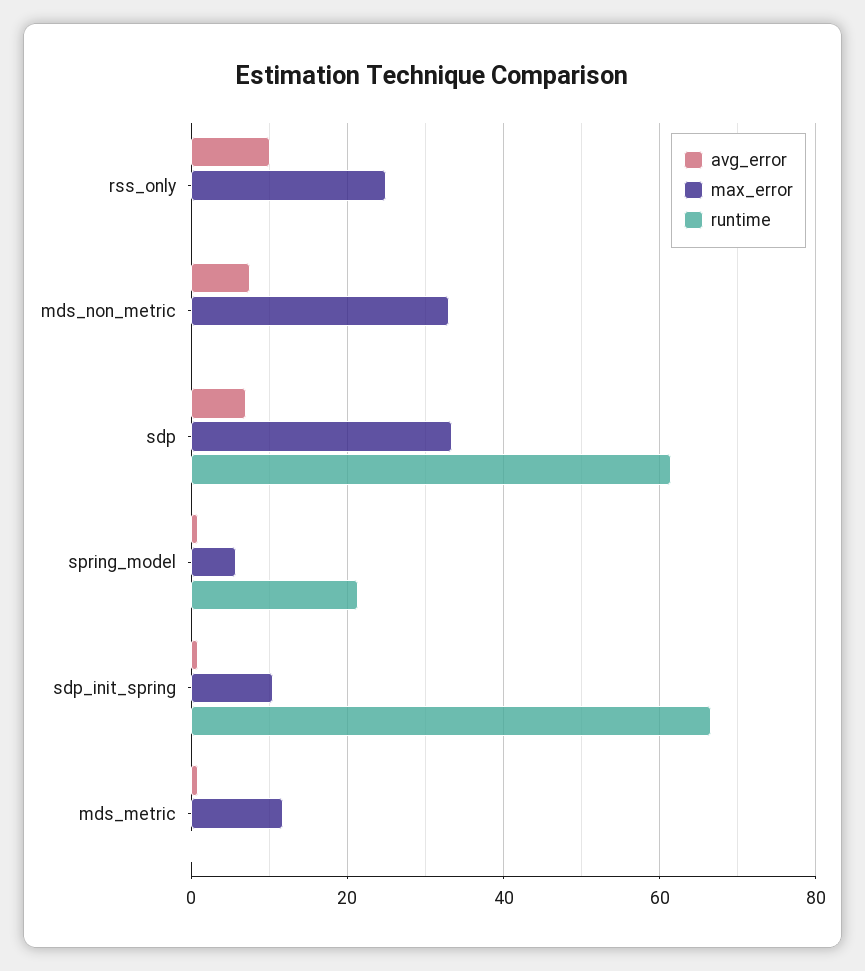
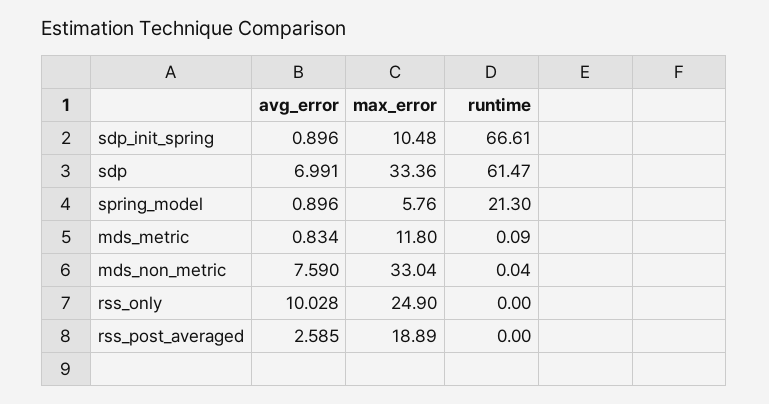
avg_error, rss_post_averaged: none -> 2.585
max_error, rss_post_averaged: none -> 18.89
runtime, rss_post_averaged: none -> 0

